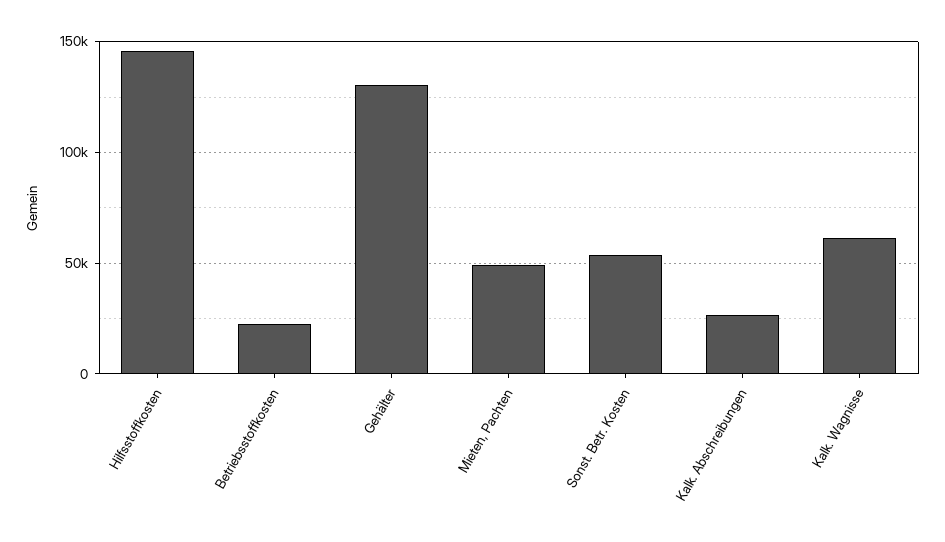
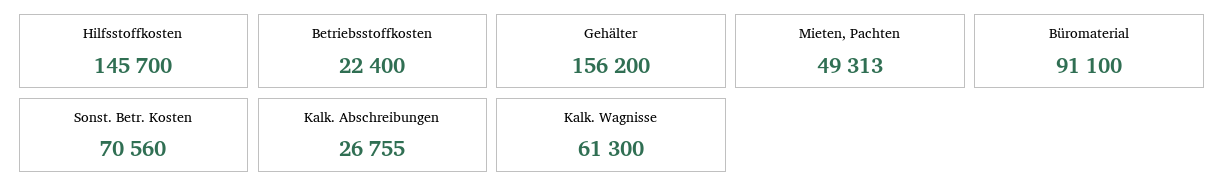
Gehälter: 130000 -> 156200
Sonst. Betr. Kosten: 55000 -> 70560
Büromaterial: none -> 91100

